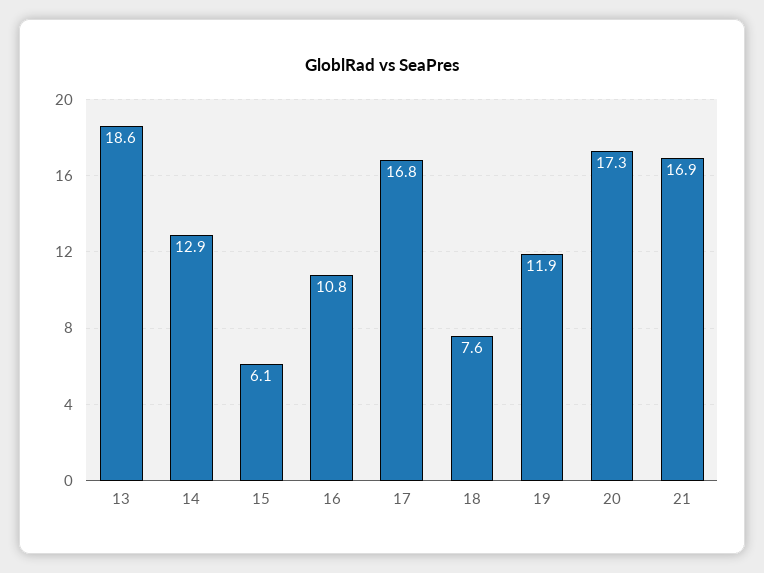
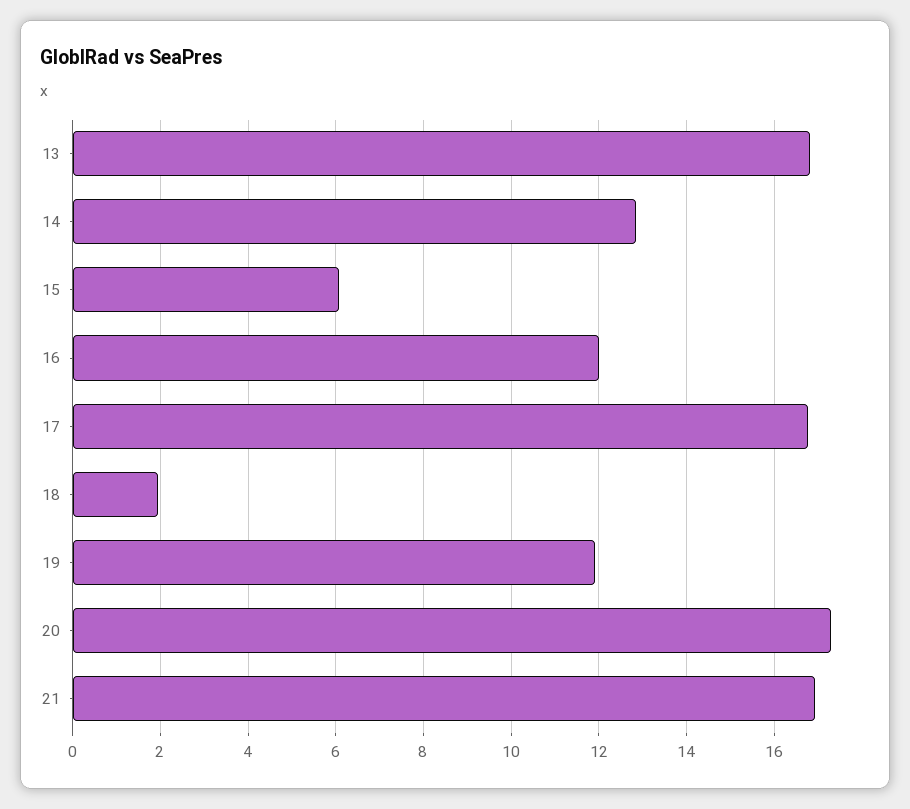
13: 18.6 -> 16.8
16: 10.8 -> 12
18: 7.6 -> 2

